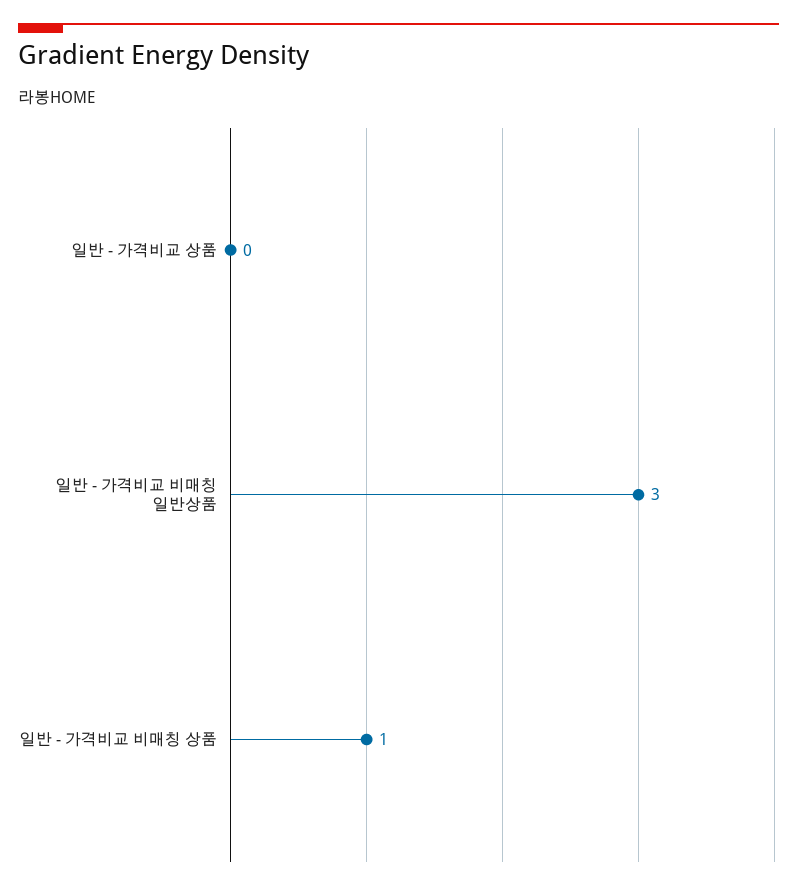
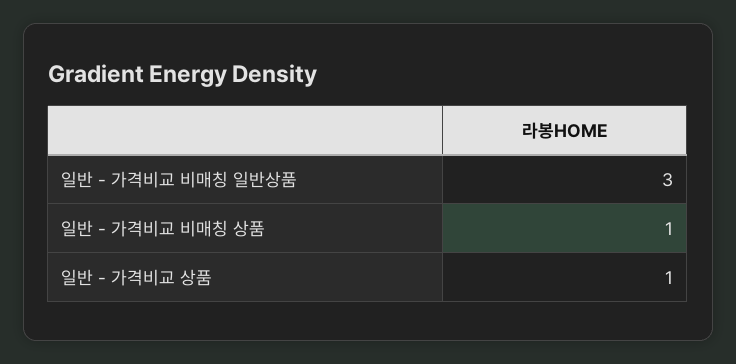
일반 - 가격비교 상품: 0 -> 1

